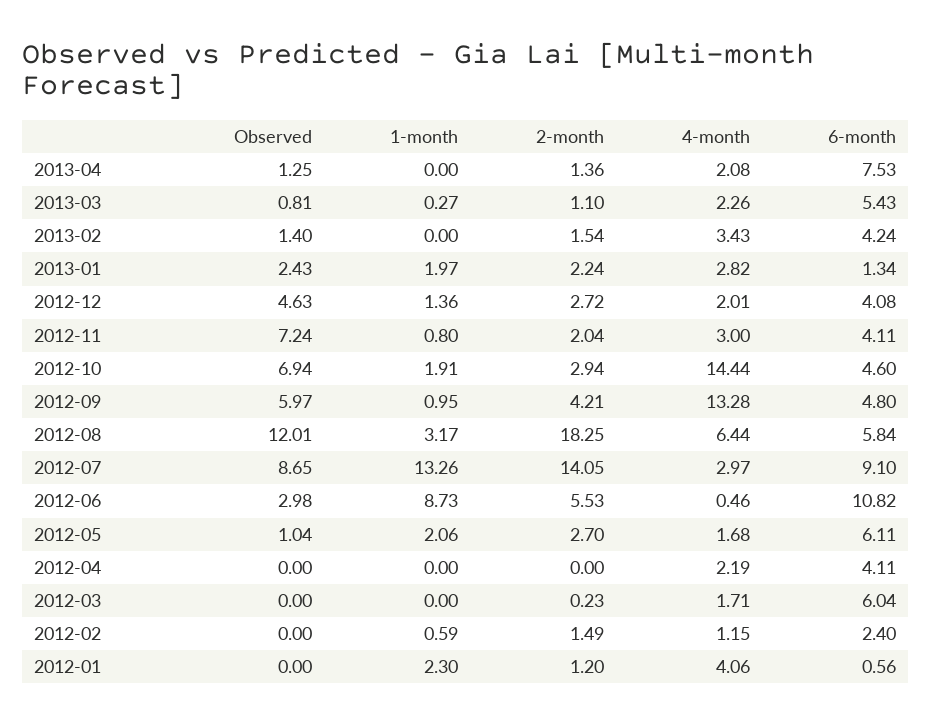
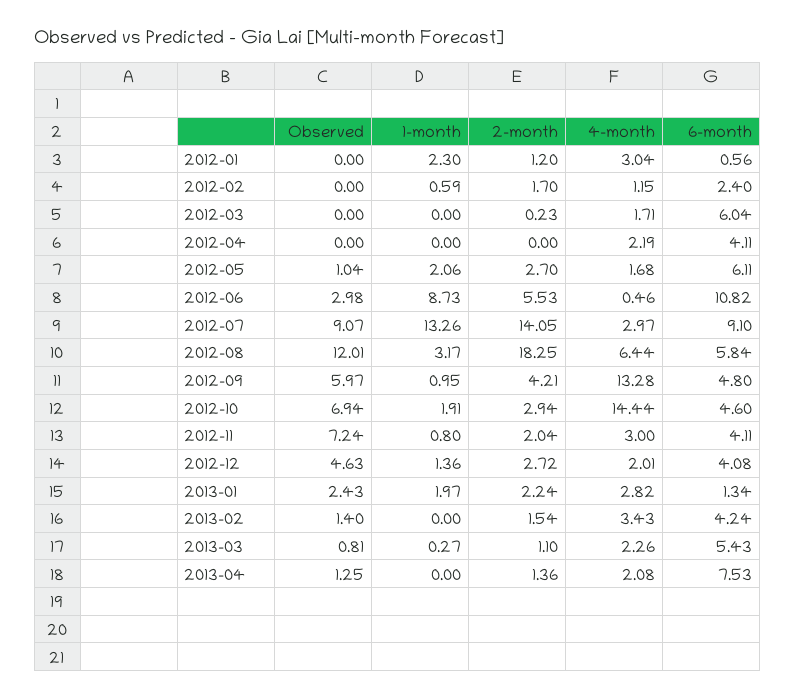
Observed, 2012-07: 8.65 -> 9.07
2-month, 2012-02: 1.49 -> 1.7
4-month, 2012-01: 4.06 -> 3.04

